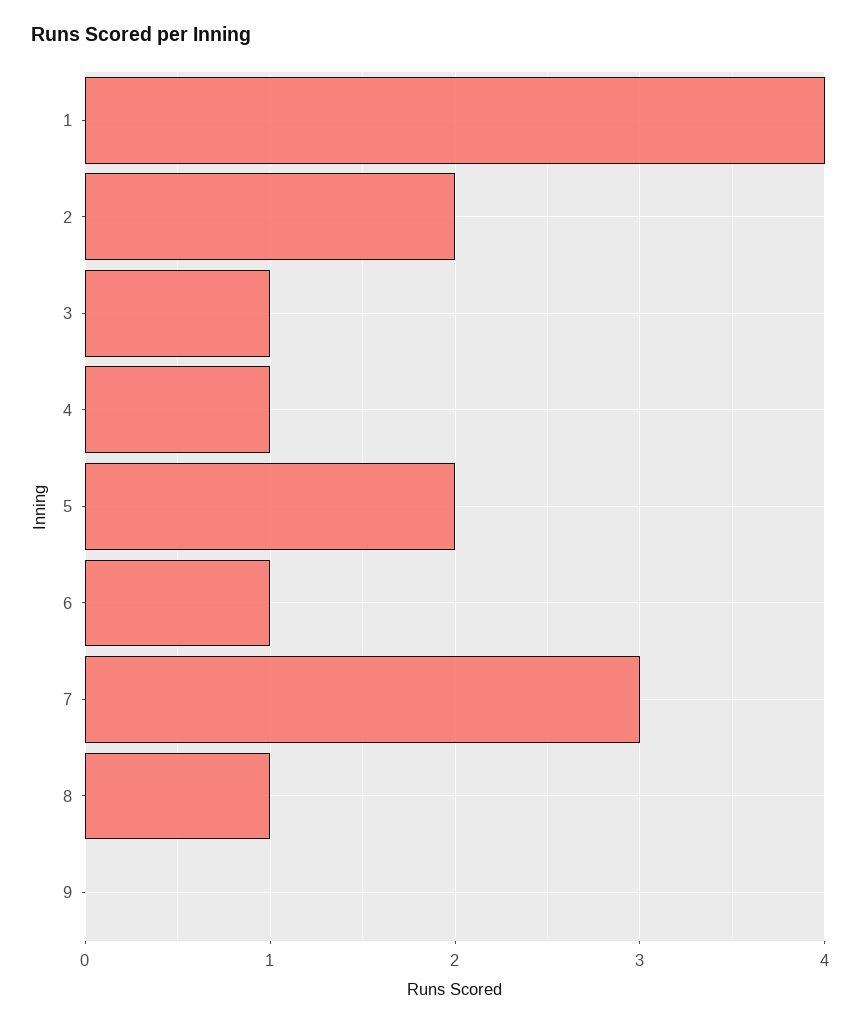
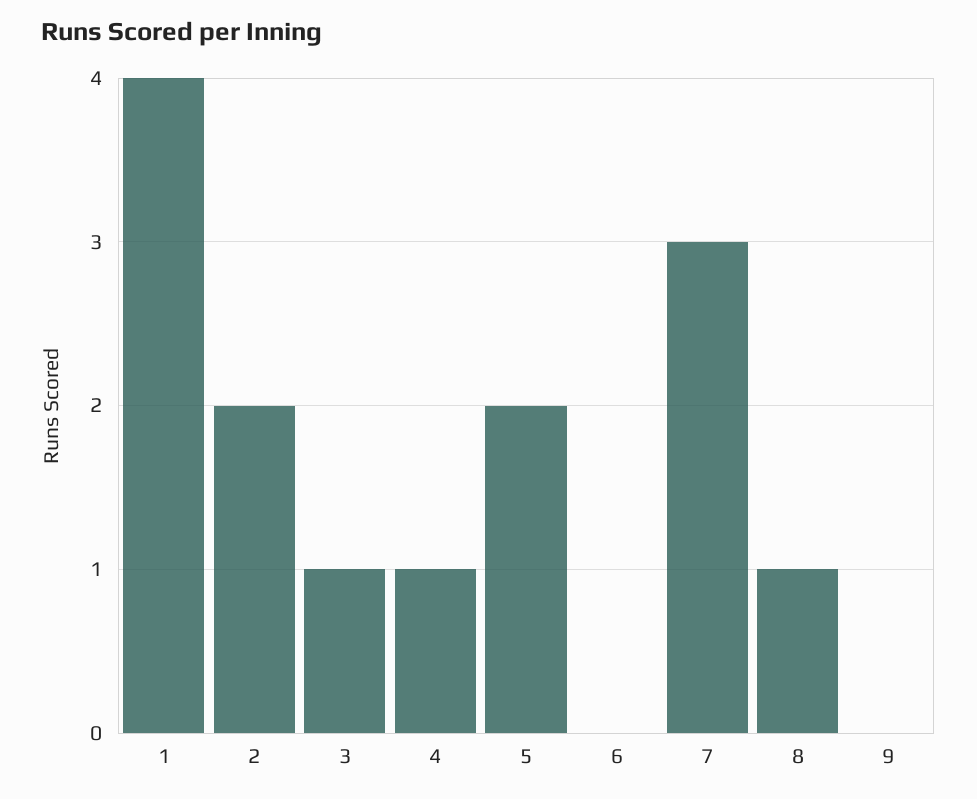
6: 1 -> 0

